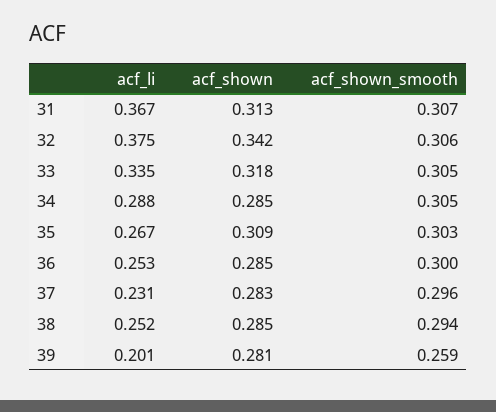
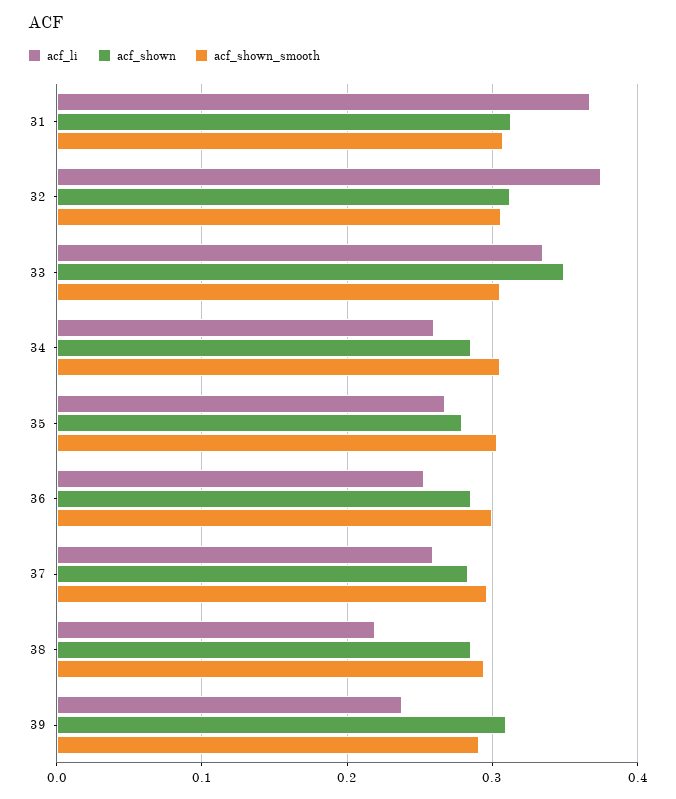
acf_shown, 32: 0.342 -> 0.31
acf_shown, 33: 0.318 -> 0.35
acf_li, 34: 0.288 -> 0.26
acf_shown, 35: 0.309 -> 0.28
acf_li, 37: 0.231 -> 0.26
acf_li, 38: 0.252 -> 0.22
acf_li, 39: 0.201 -> 0.24
acf_shown, 39: 0.281 -> 0.31
acf_shown_smooth, 39: 0.259 -> 0.29

